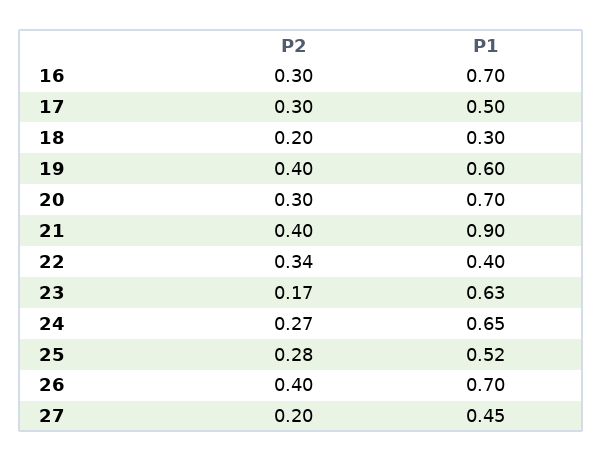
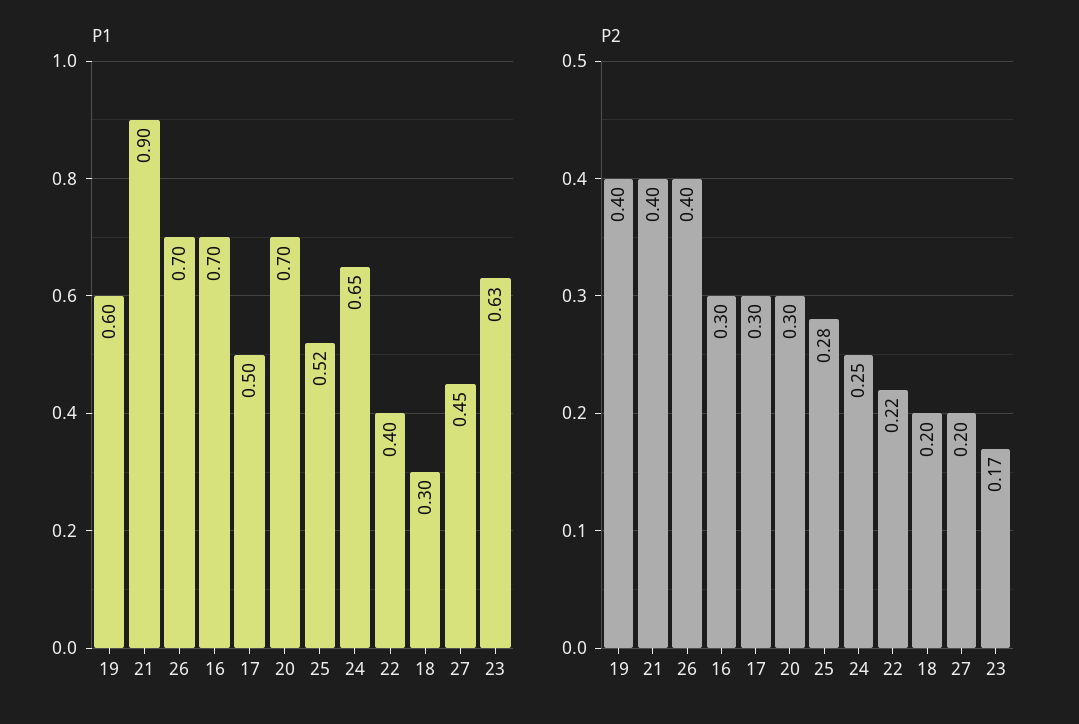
P2, 22: 0.34 -> 0.22
P2, 24: 0.27 -> 0.25

